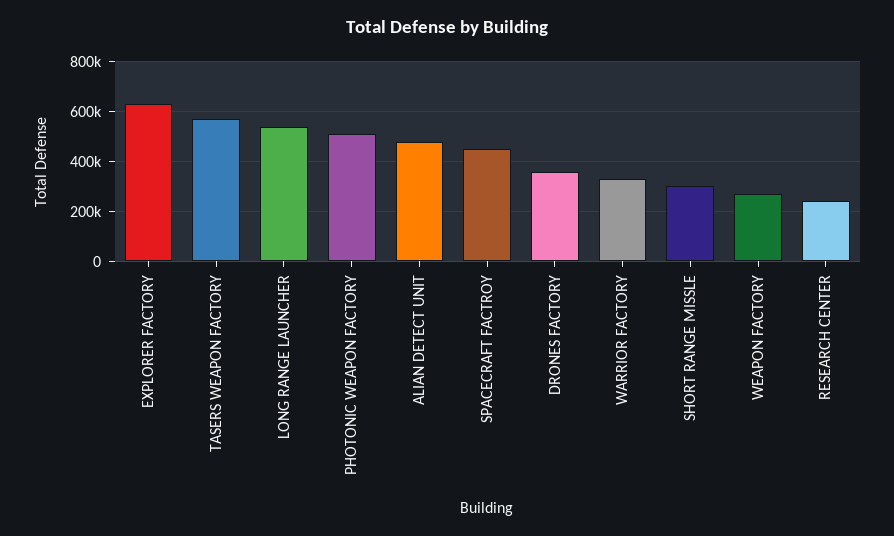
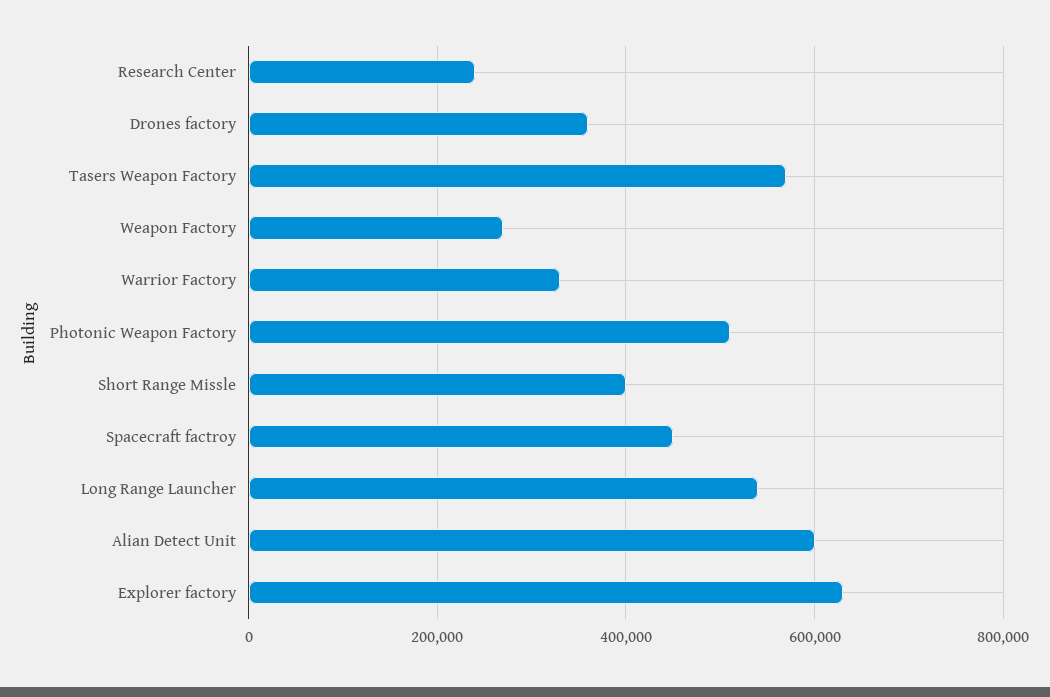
ALIAN DETECT UNIT: 475000 -> 600000
SHORT RANGE MISSLE: 300000 -> 400000

